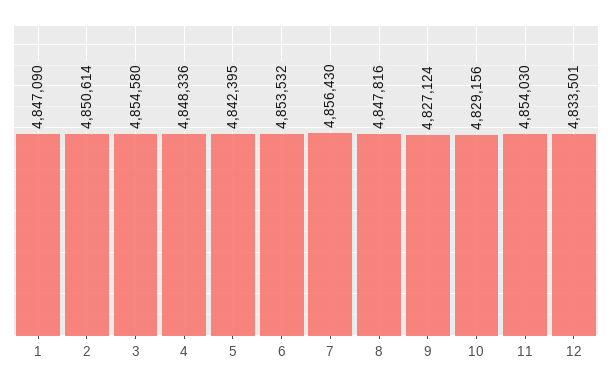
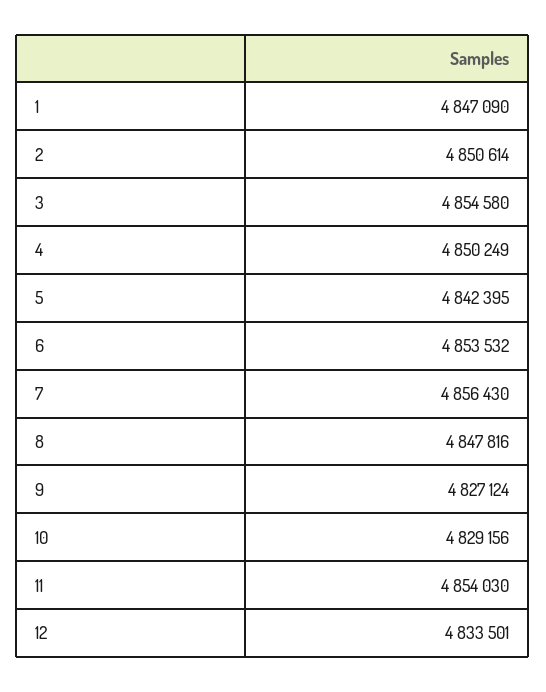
4: 4848336 -> 4850249

